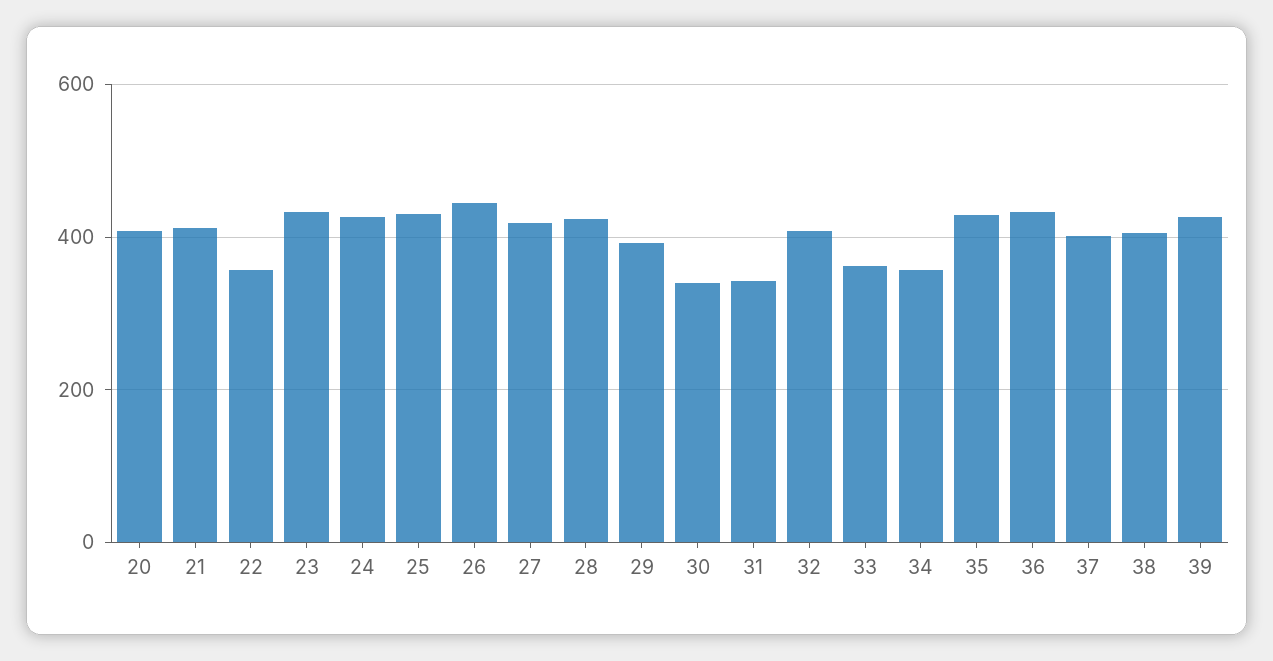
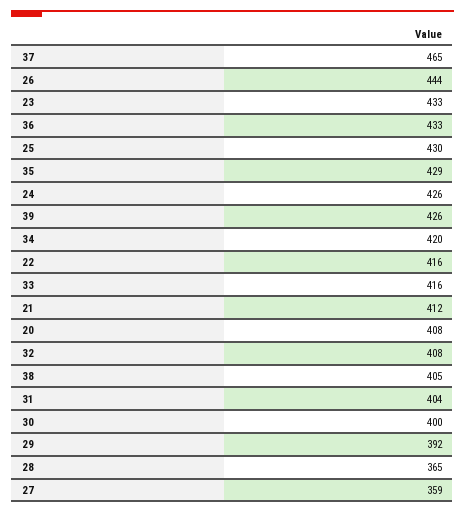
22: 360 -> 416
27: 420 -> 359
28: 420 -> 365
30: 340 -> 400
31: 340 -> 404
33: 360 -> 416
34: 360 -> 420
37: 400 -> 465

